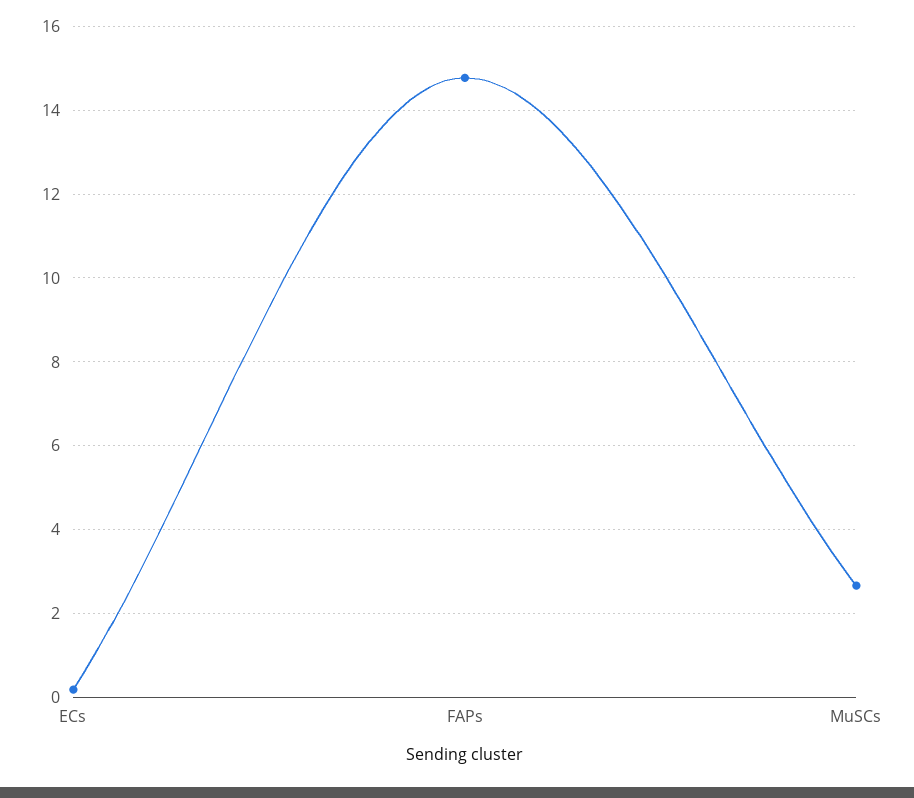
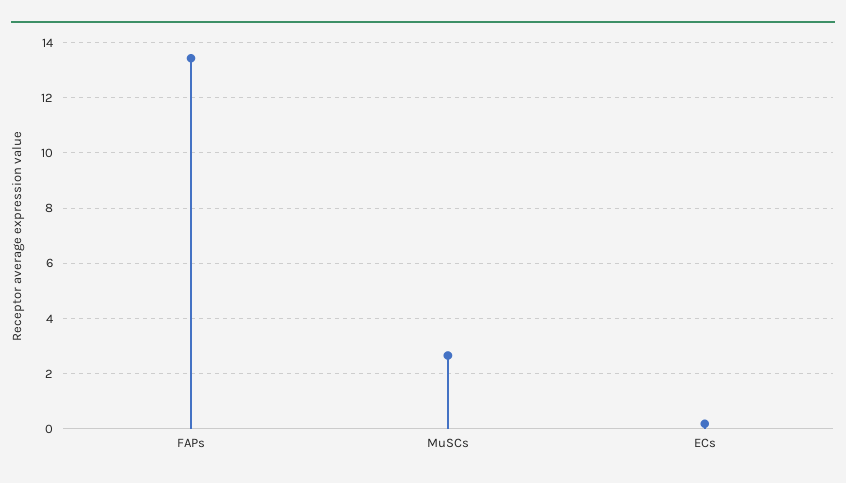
FAPs: 14.8 -> 13.5

